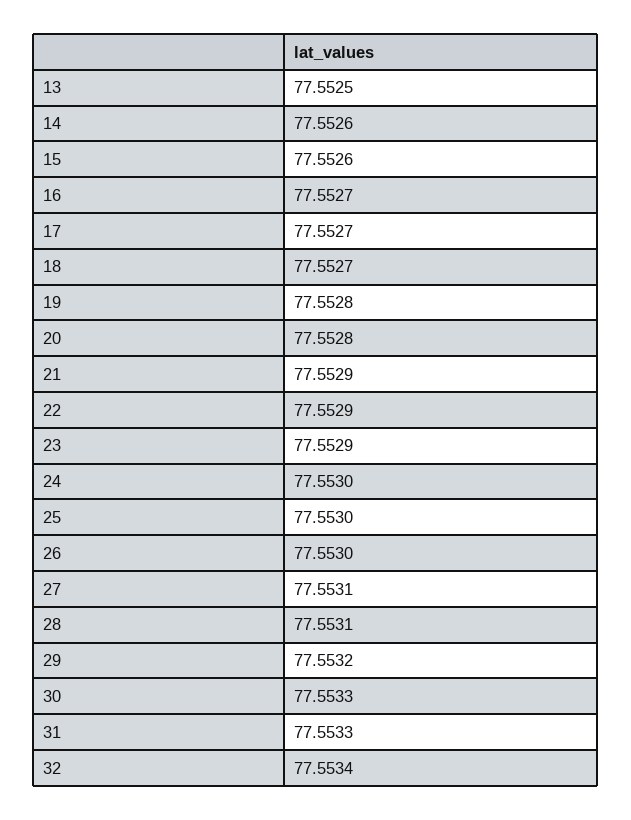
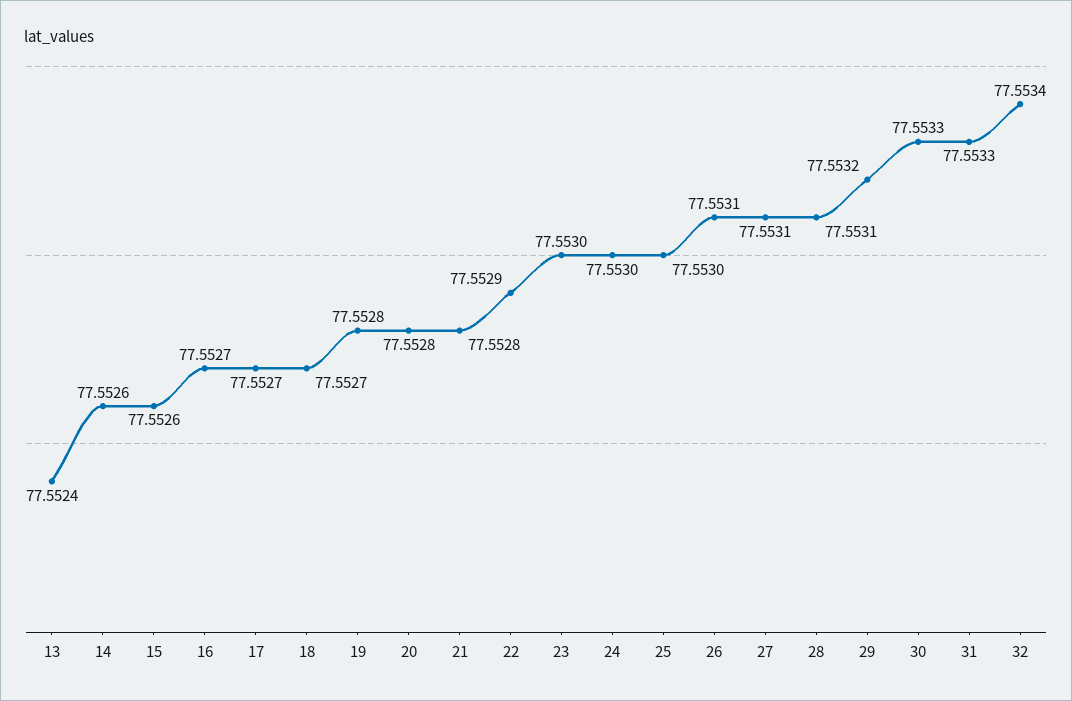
13: 77.5525 -> 77.5524
21: 77.5529 -> 77.5528
23: 77.5529 -> 77.553
26: 77.553 -> 77.5531

